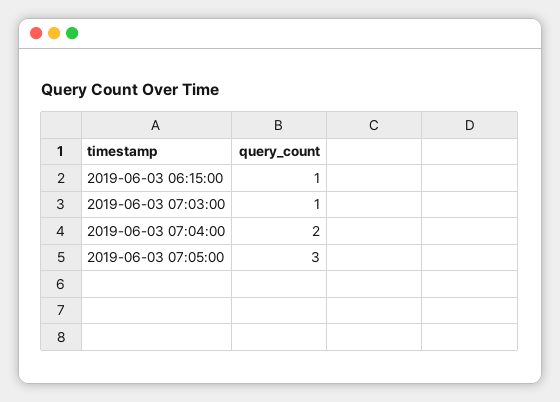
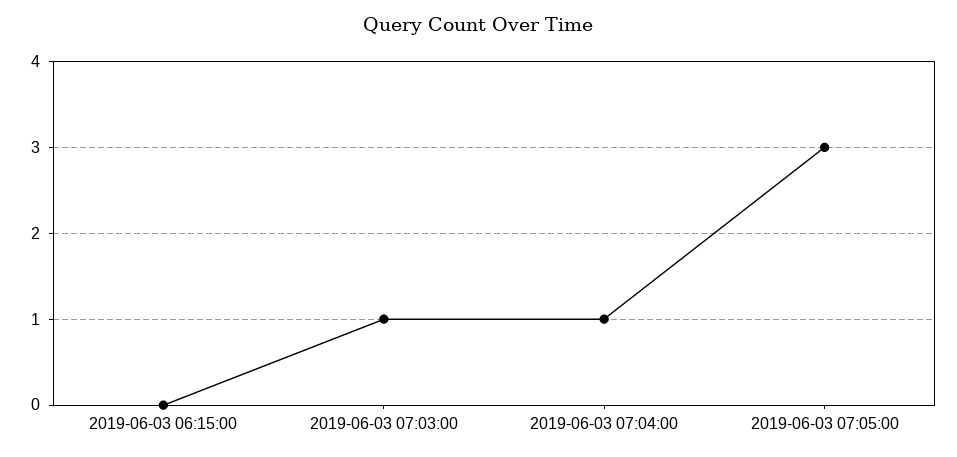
2019-06-03 06:15:00: 1 -> 0
2019-06-03 07:04:00: 2 -> 1

